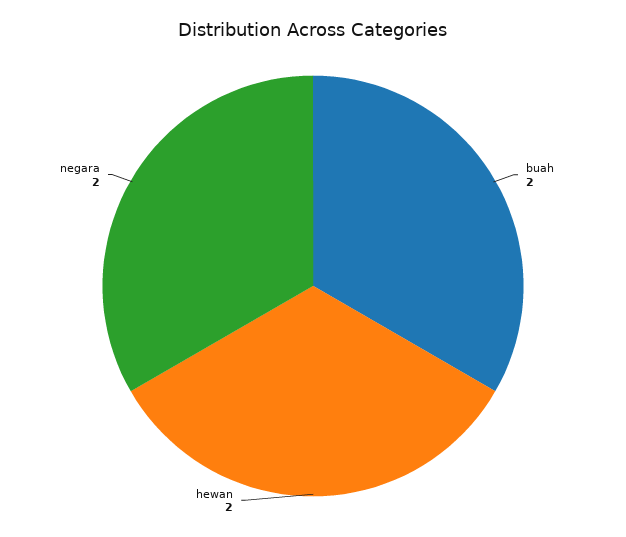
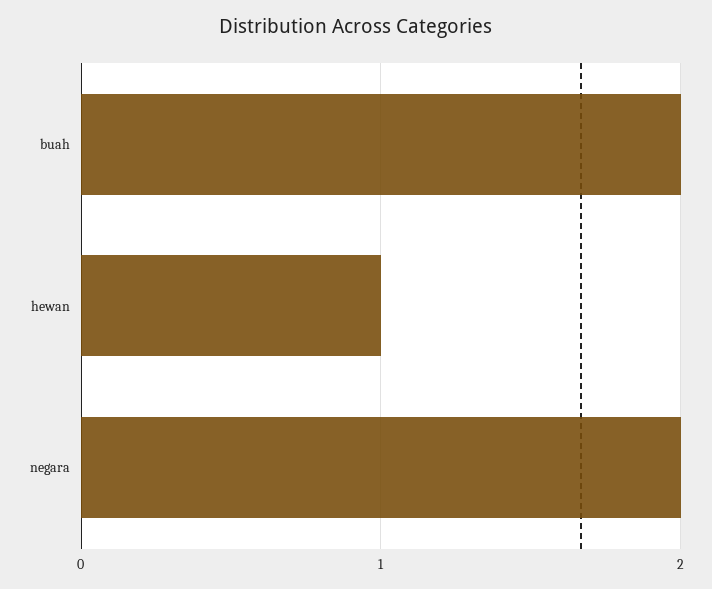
hewan: 2 -> 1

